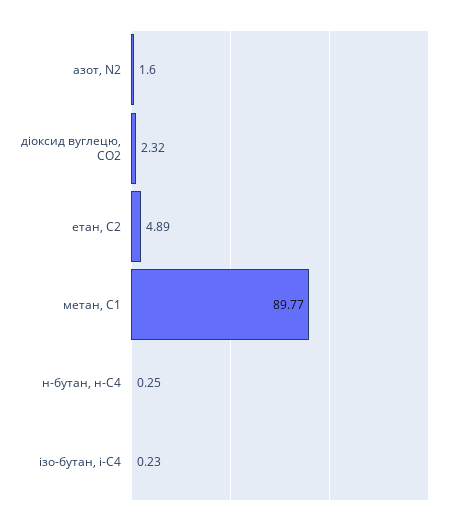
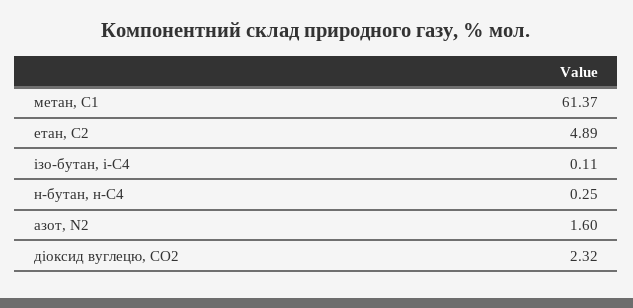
метан, С1: 89.77 -> 61.37
ізо-бутан, і-С4: 0.23 -> 0.11

